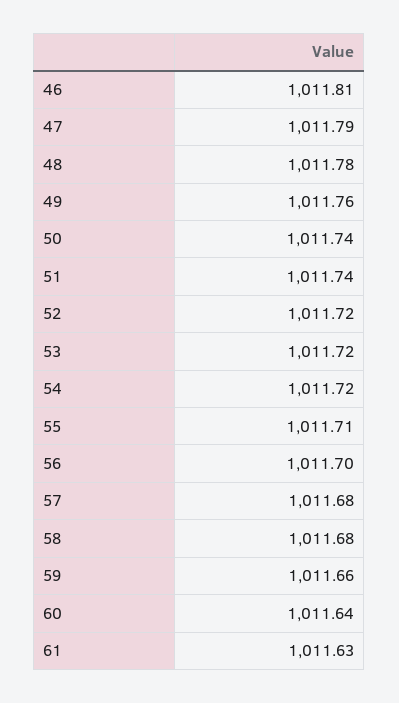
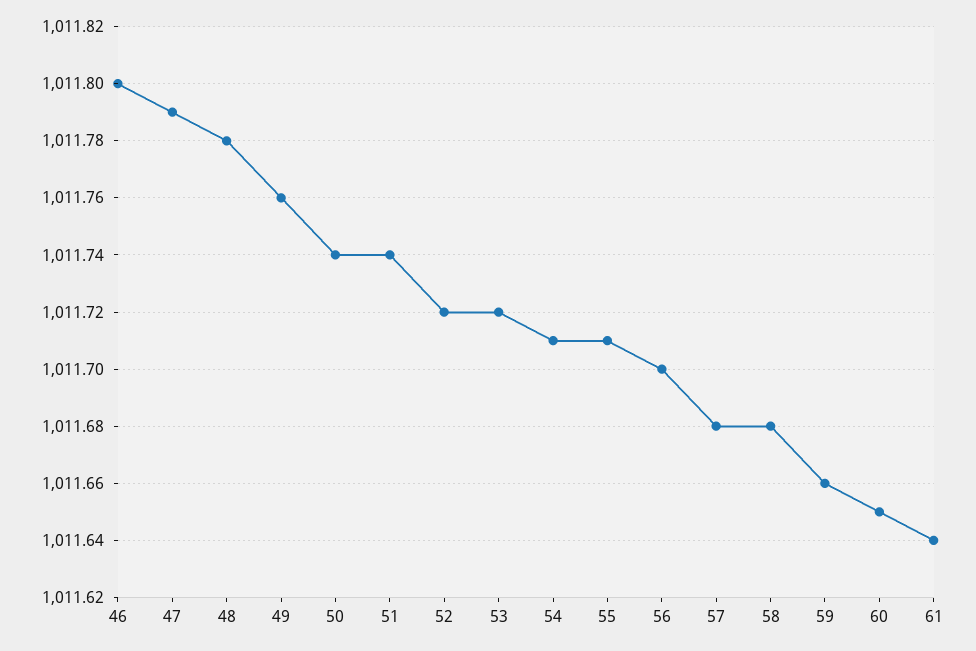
46: 1011.81 -> 1011.8
54: 1011.72 -> 1011.71
60: 1011.64 -> 1011.65
61: 1011.63 -> 1011.64

